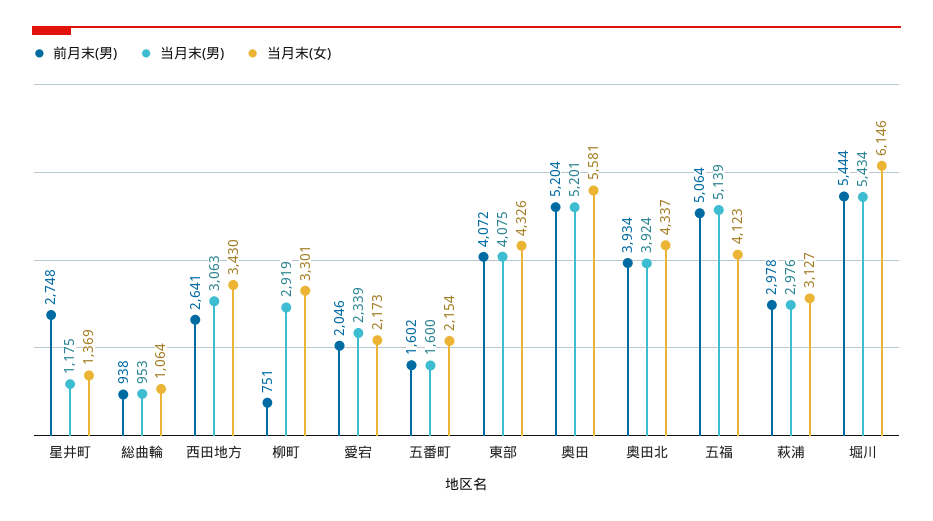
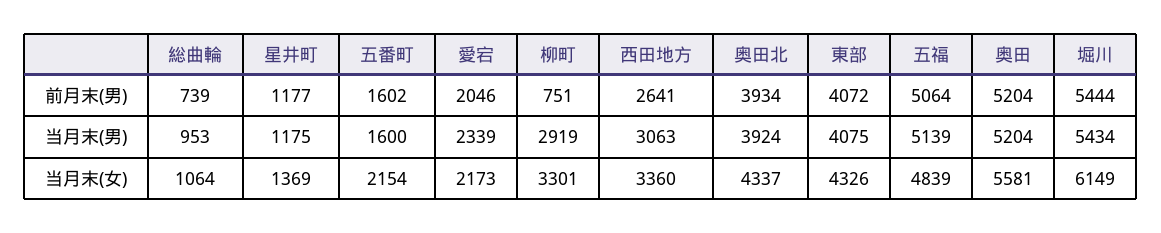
前月末(男), 星井町: 2748 -> 1177
前月末(男), 総曲輪: 938 -> 739
当月末(女), 西田地方: 3430 -> 3360
当月末(男), 奥田: 5201 -> 5204
当月末(女), 五福: 4123 -> 4839
前月末(男), 萩浦: 2978 -> none
当月末(男), 萩浦: 2976 -> none
当月末(女), 萩浦: 3127 -> none
当月末(女), 堀川: 6146 -> 6149

